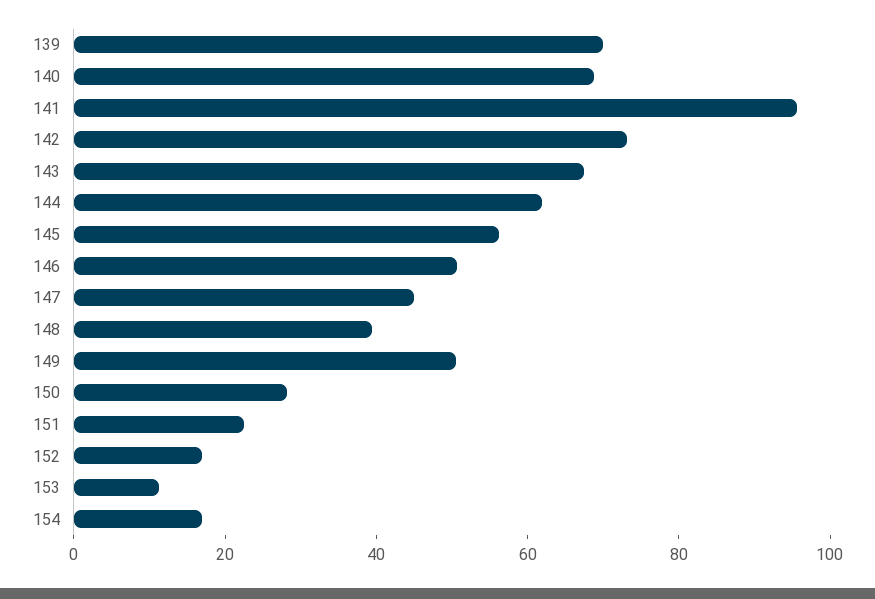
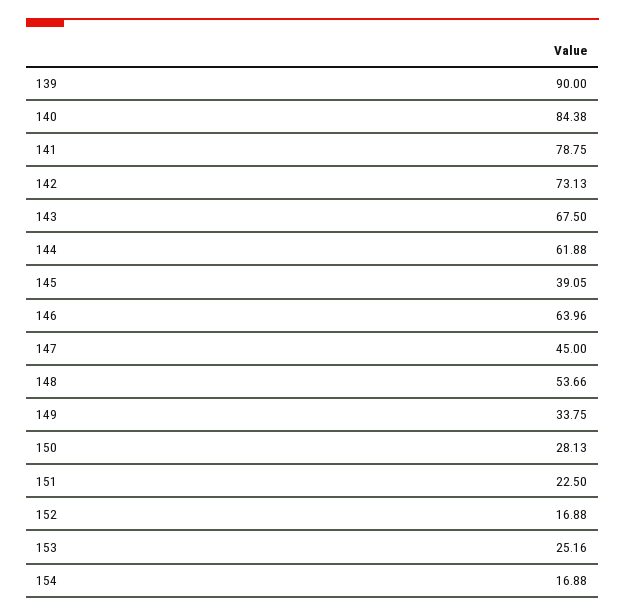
139: 70 -> 90
140: 70 -> 84.38
141: 95 -> 78.75
145: 55 -> 39.05
146: 50 -> 63.96
148: 40 -> 53.66
149: 50 -> 33.75
153: 10 -> 25.16

